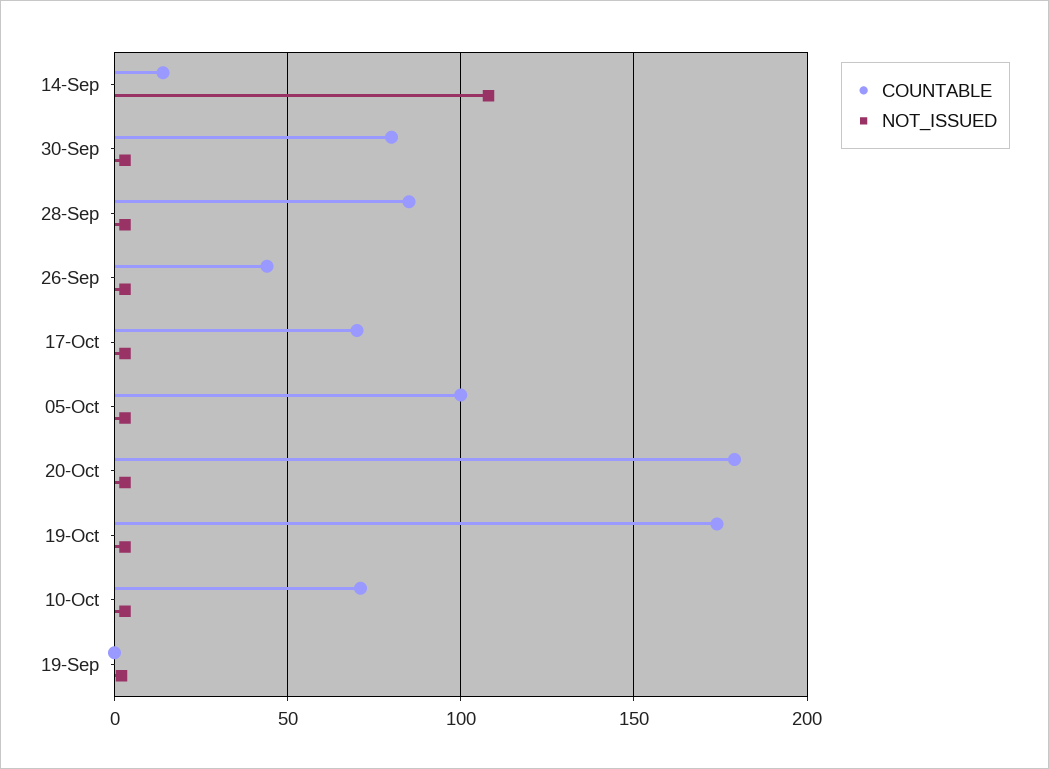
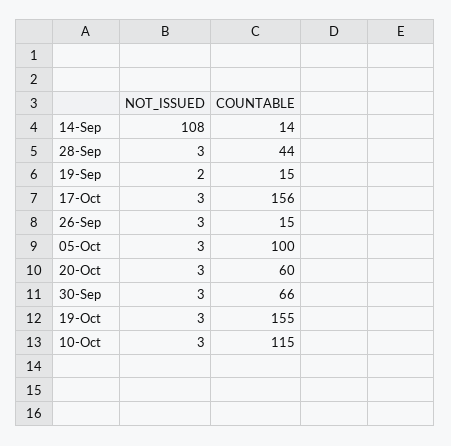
COUNTABLE, 30-Sep: 80 -> 66
COUNTABLE, 28-Sep: 85 -> 44
COUNTABLE, 26-Sep: 45 -> 15
COUNTABLE, 17-Oct: 70 -> 156
COUNTABLE, 20-Oct: 180 -> 60
COUNTABLE, 19-Oct: 175 -> 155
COUNTABLE, 10-Oct: 70 -> 115
COUNTABLE, 19-Sep: 0 -> 15

